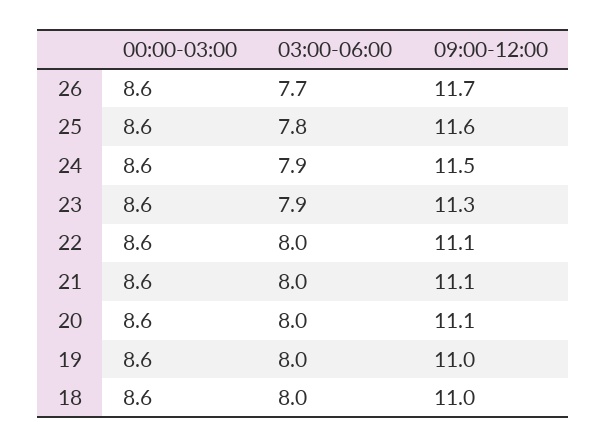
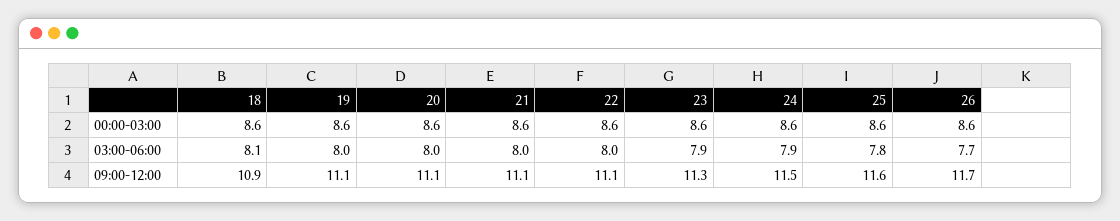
09:00-12:00, 19: 11 -> 11.1
03:00-06:00, 18: 8 -> 8.1
09:00-12:00, 18: 11 -> 10.9

